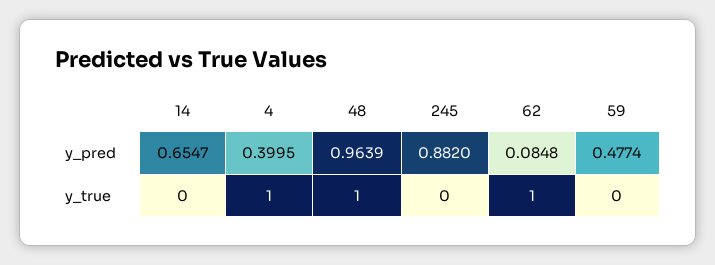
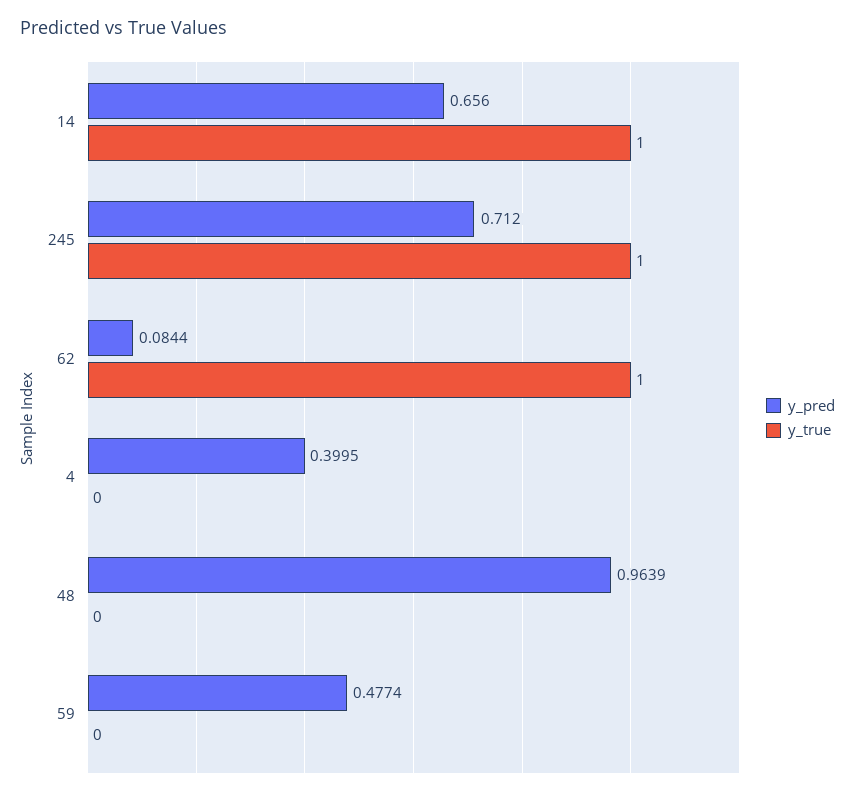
y_pred, 14: 0.6547 -> 0.656
y_pred, 245: 0.882 -> 0.712
y_pred, 62: 0.0848 -> 0.0844
y_true, 14: 0 -> 1
y_true, 4: 1 -> 0
y_true, 48: 1 -> 0
y_true, 245: 0 -> 1

